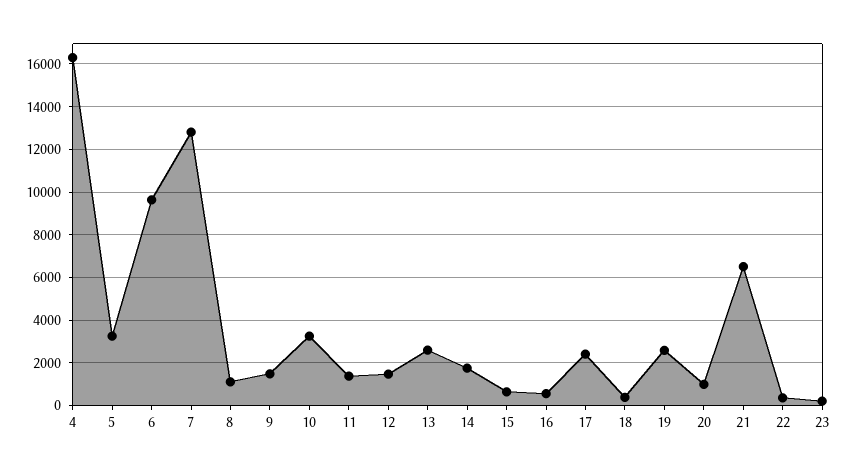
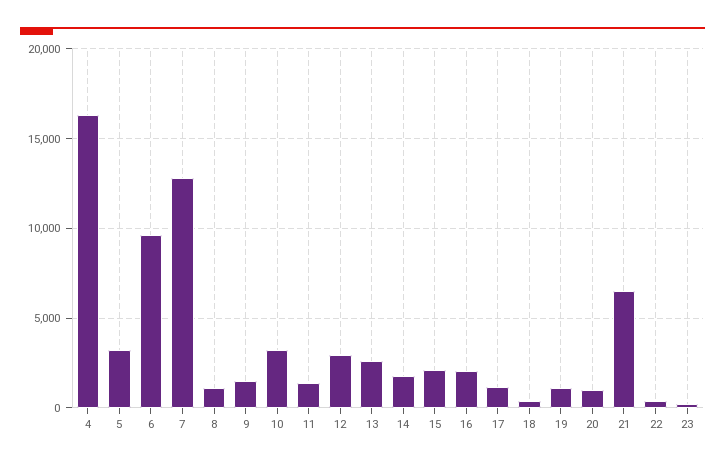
12: 1500 -> 3000
15: 500 -> 2000
16: 500 -> 2000
17: 2500 -> 1000
19: 2500 -> 1000

